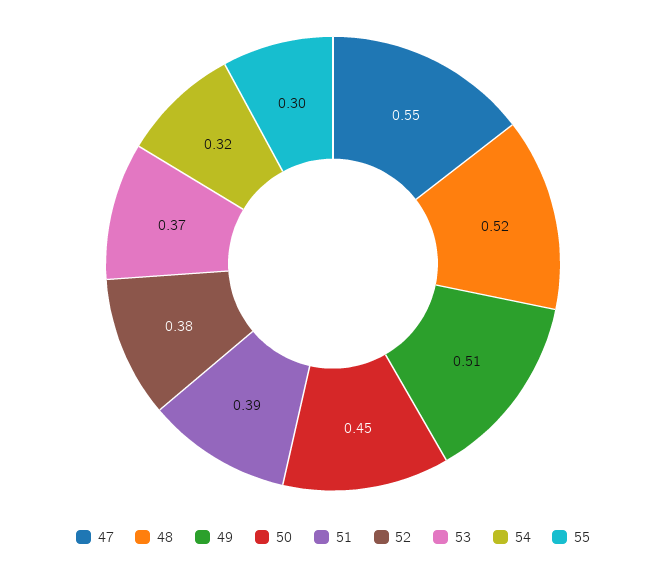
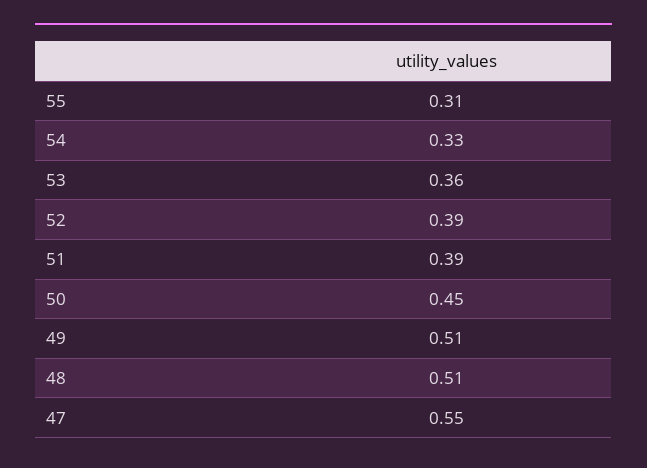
48: 0.52 -> 0.51
52: 0.38 -> 0.39
53: 0.37 -> 0.36
54: 0.32 -> 0.33
55: 0.3 -> 0.31

